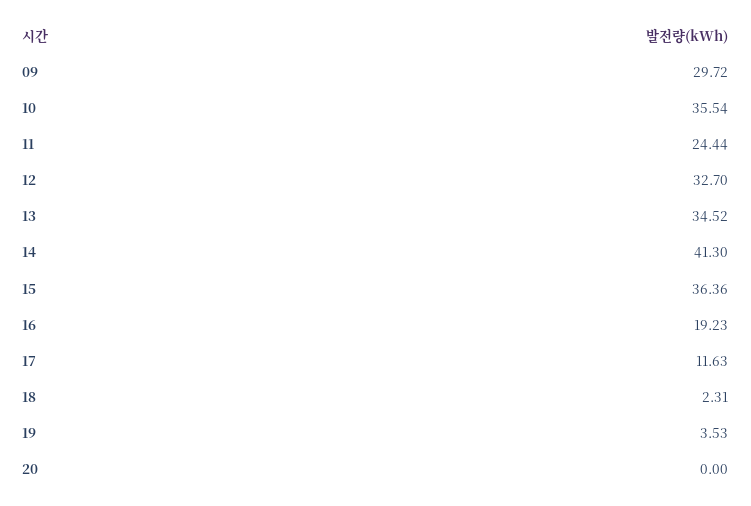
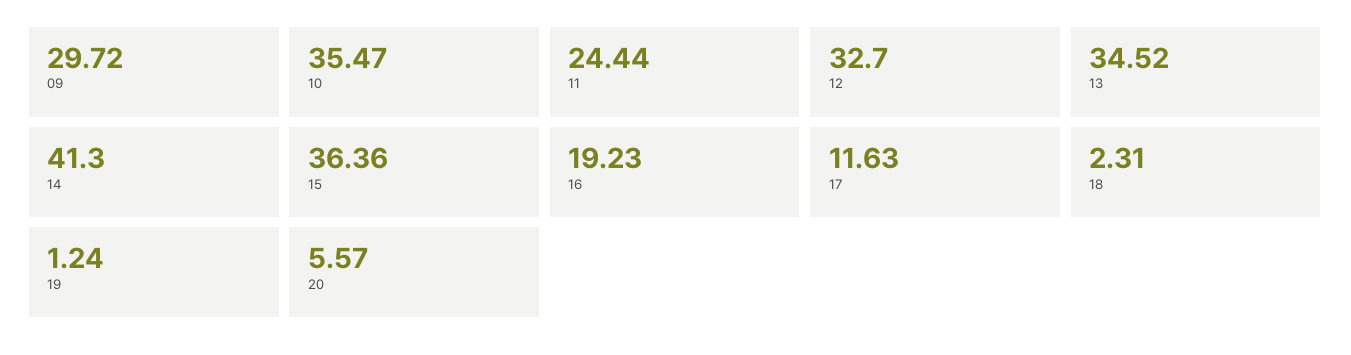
10: 35.54 -> 35.47
19: 3.53 -> 1.24
20: 0 -> 5.57

